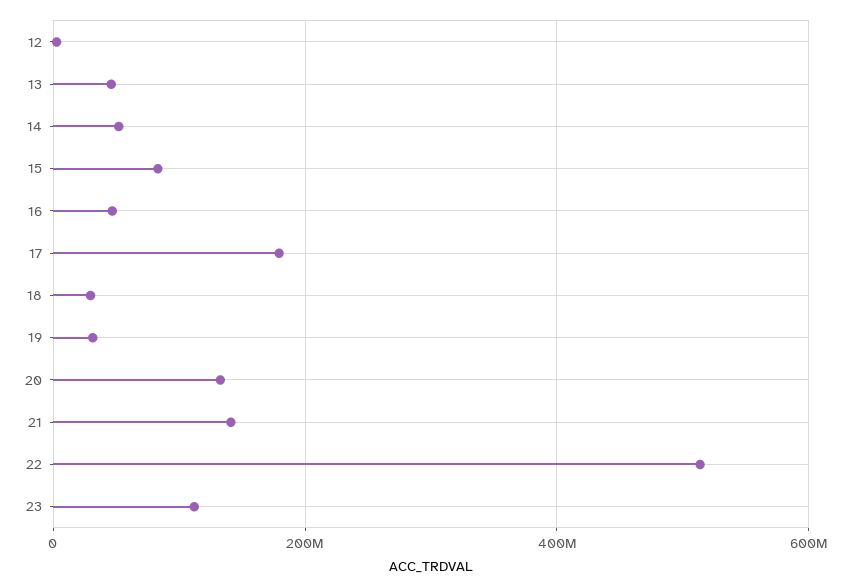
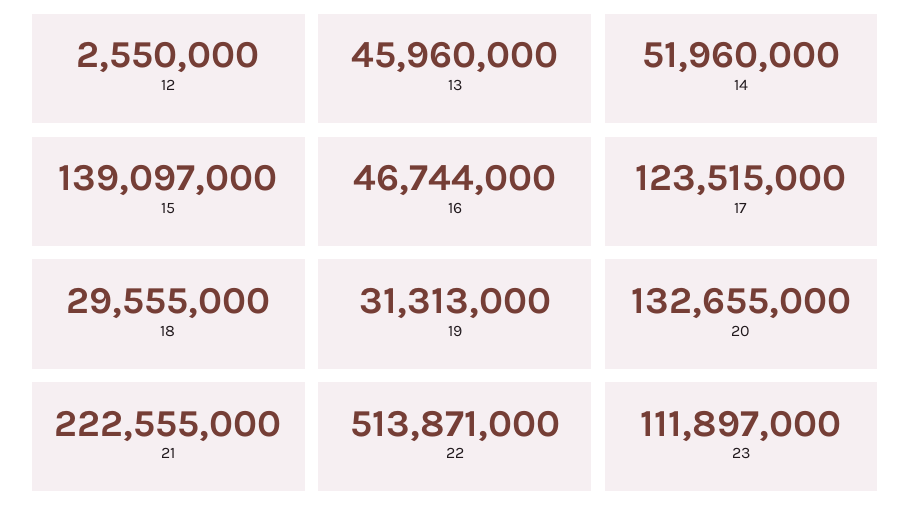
15: 80000000 -> 139097000
17: 180000000 -> 123515000
21: 140000000 -> 222555000

